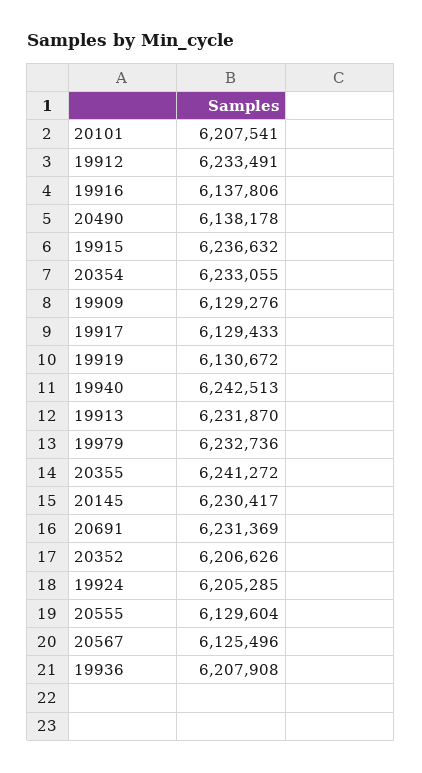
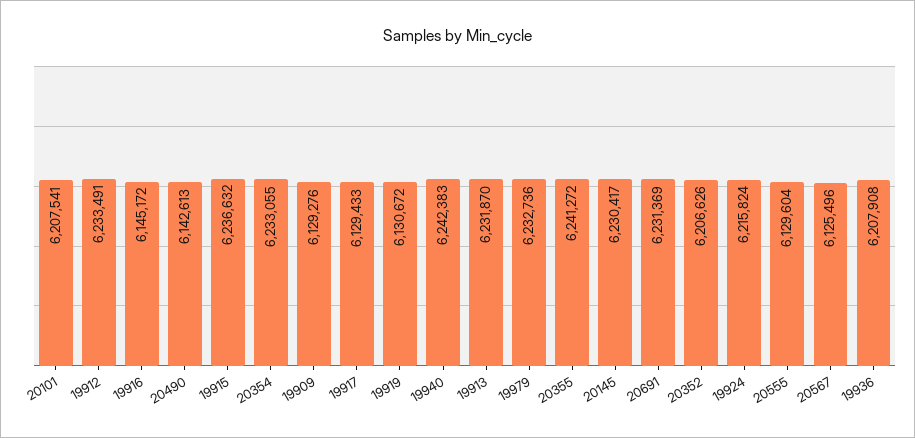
19916: 6137806 -> 6145172
20490: 6138178 -> 6142613
19940: 6242513 -> 6242383
19924: 6205285 -> 6215824

